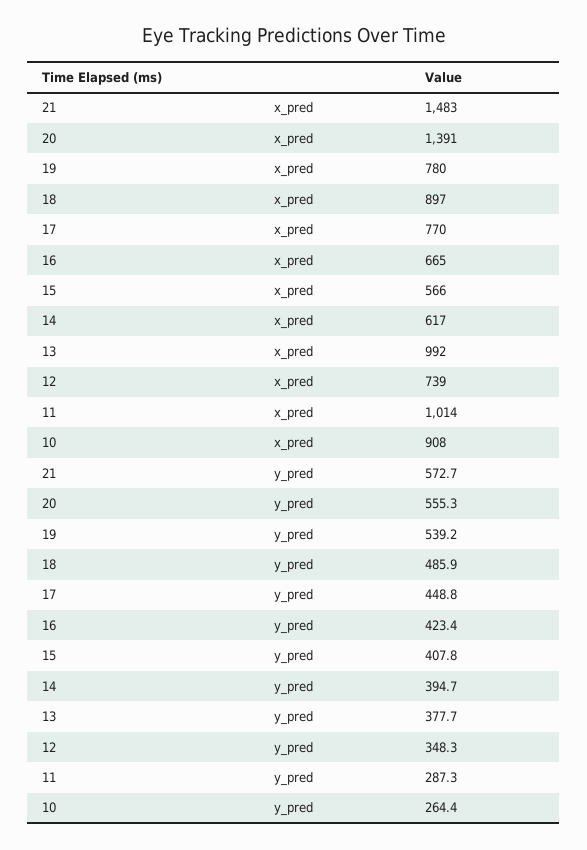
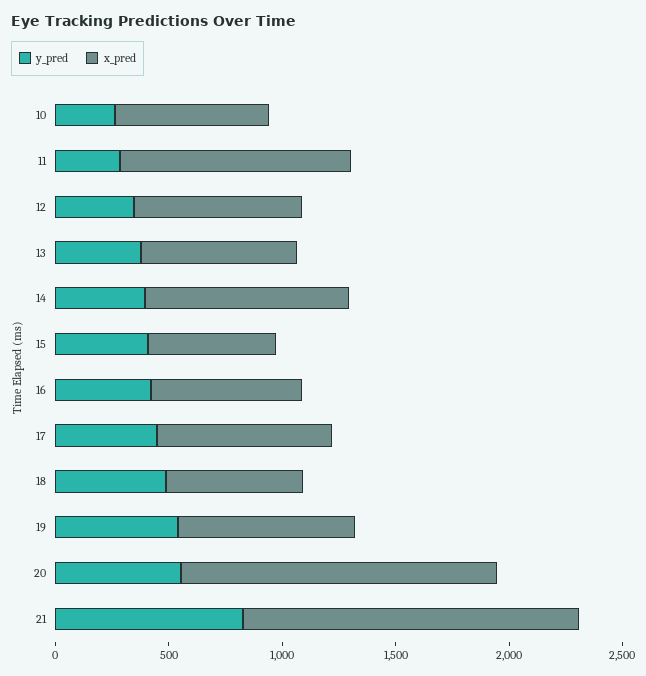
x_pred, 18: 897 -> 600
x_pred, 14: 617 -> 900
x_pred, 13: 992 -> 700
x_pred, 10: 908 -> 700
y_pred, 21: 572.7 -> 800

